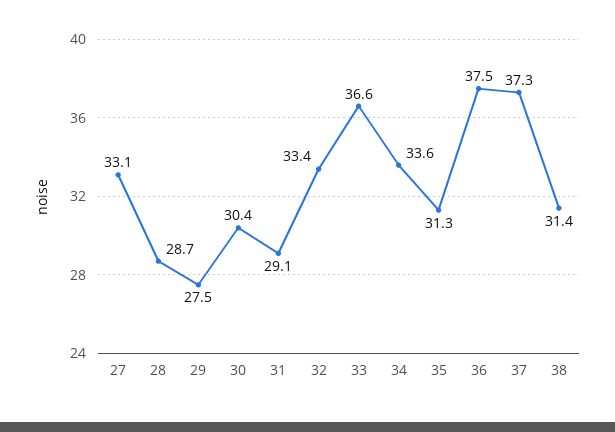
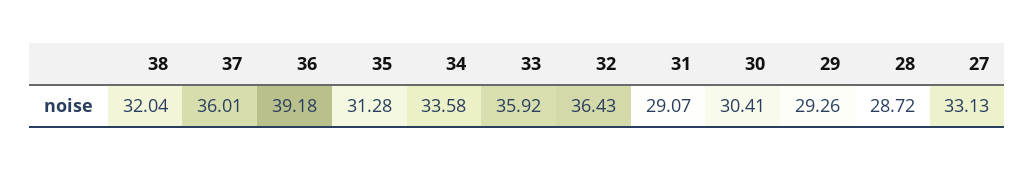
29: 27.5 -> 29.26
32: 33.4 -> 36.43
33: 36.6 -> 35.92
36: 37.5 -> 39.18
37: 37.3 -> 36.01
38: 31.4 -> 32.04

